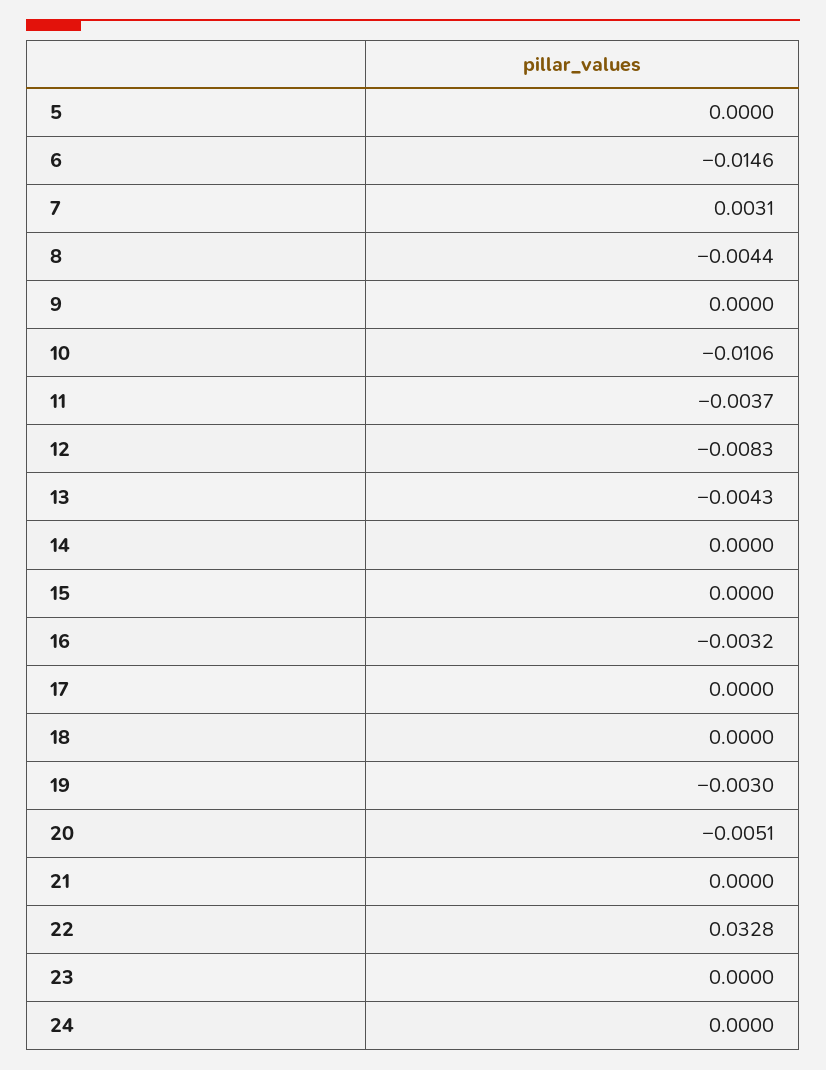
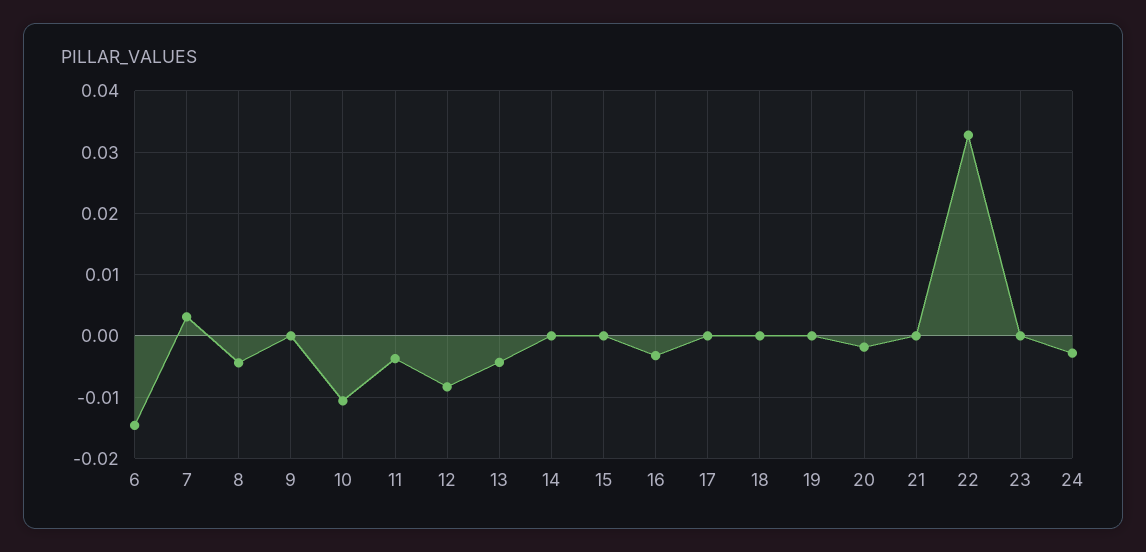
5: 0 -> none
19: -0.003 -> 0
20: -0.0051 -> -0.002
24: 0 -> -0.003

